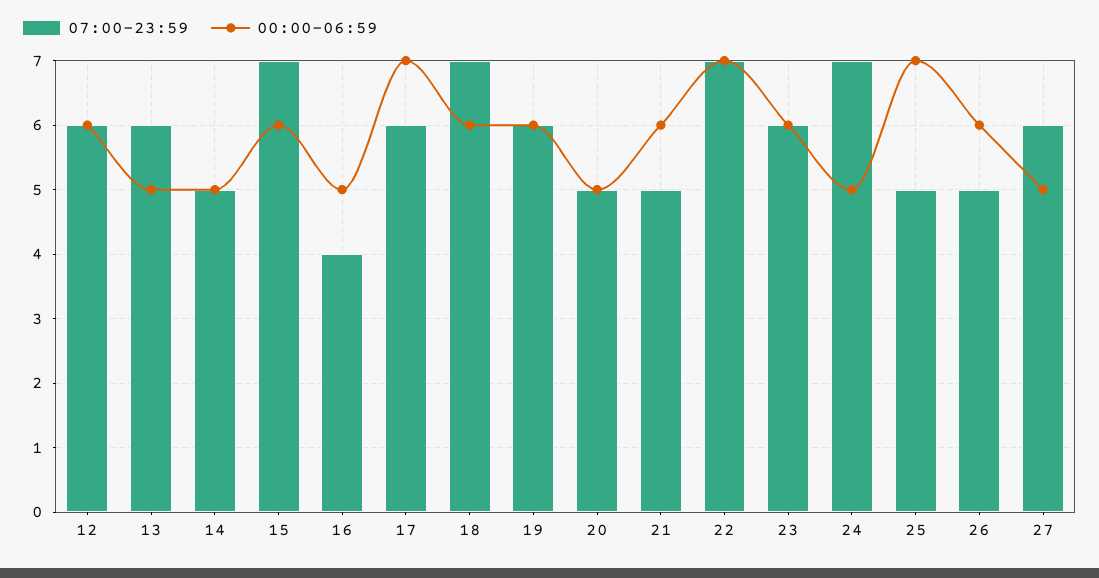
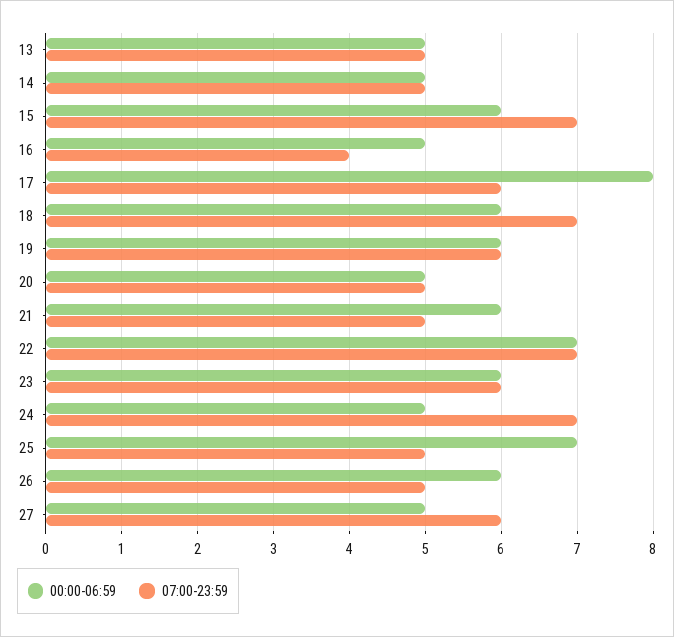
07:00-23:59, 12: 6 -> none
00:00-06:59, 12: 6 -> none
07:00-23:59, 13: 6 -> 5
00:00-06:59, 17: 7 -> 8

